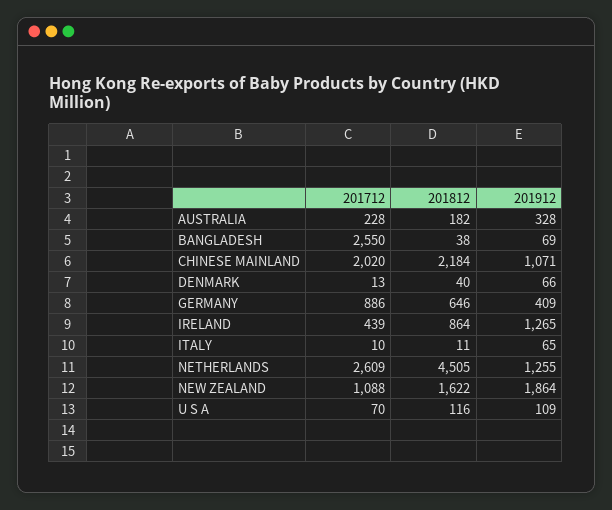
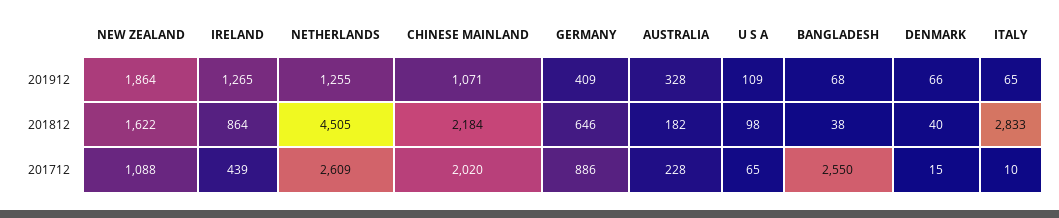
201912, BANGLADESH: 69 -> 68
201712, DENMARK: 13 -> 15
201812, ITALY: 11 -> 2833
201712, U S A: 70 -> 65
201812, U S A: 116 -> 98

